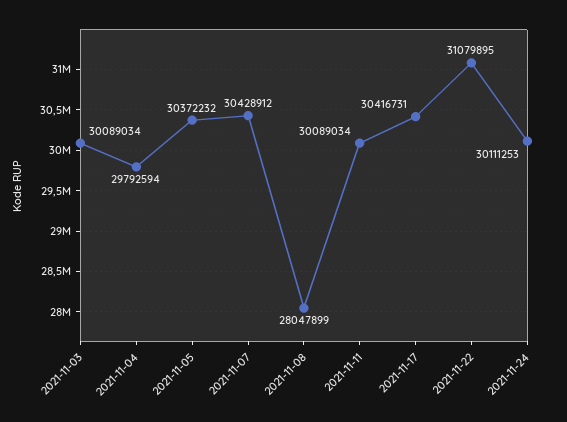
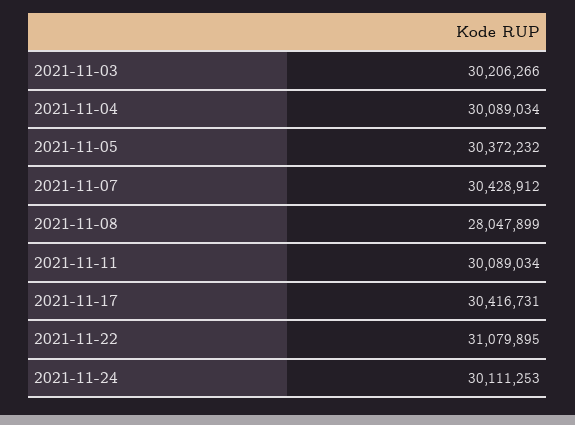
2021-11-03: 30089034 -> 30206266
2021-11-04: 29792594 -> 30089034

